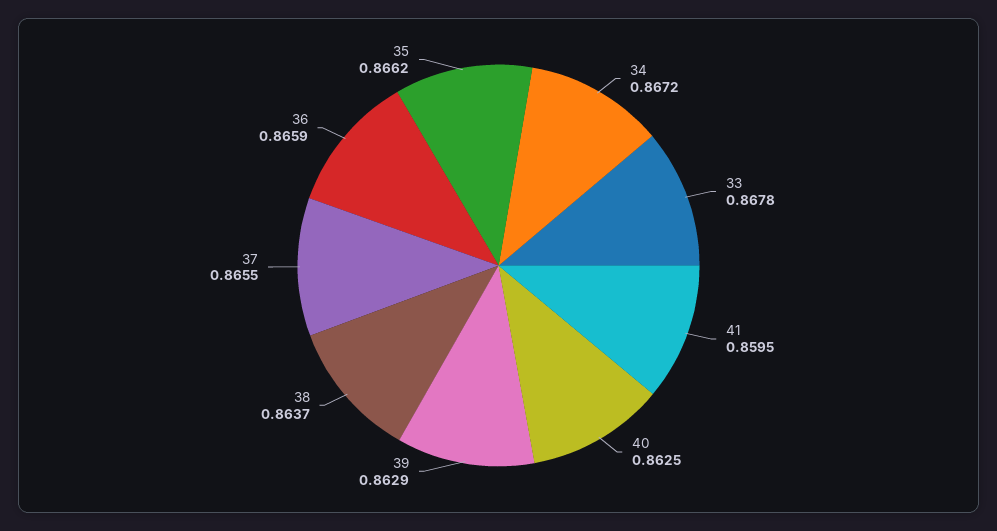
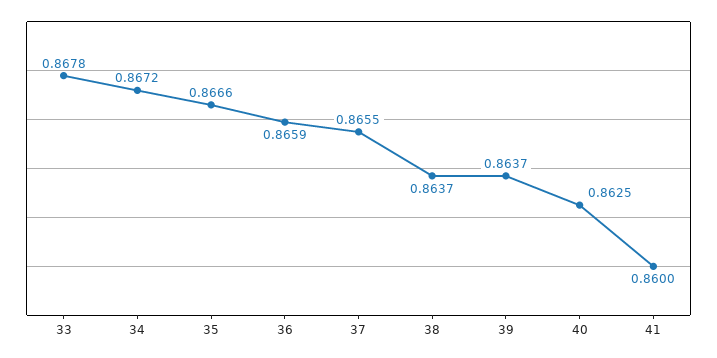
41: 0.8595 -> 0.86
39: 0.8629 -> 0.8637
35: 0.8662 -> 0.8666

